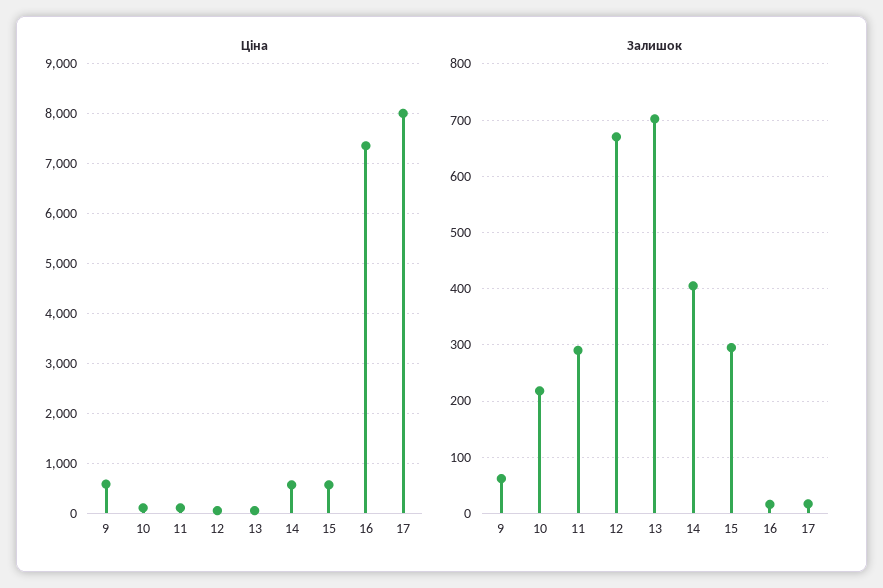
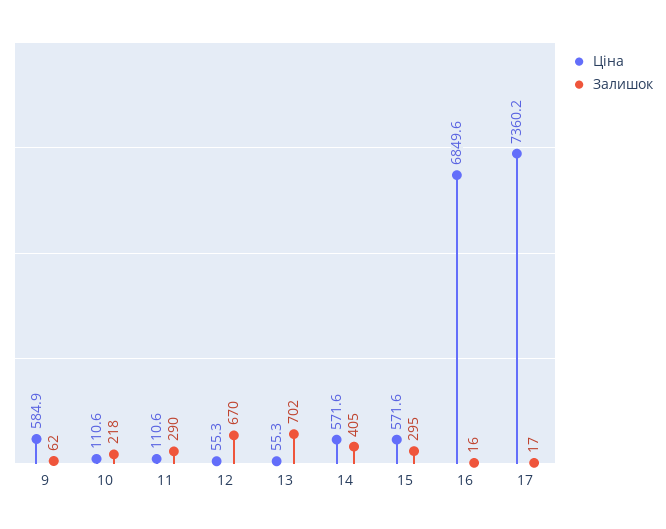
Ціна, 16: 7400 -> 6849.6
Ціна, 17: 8000 -> 7360.2

